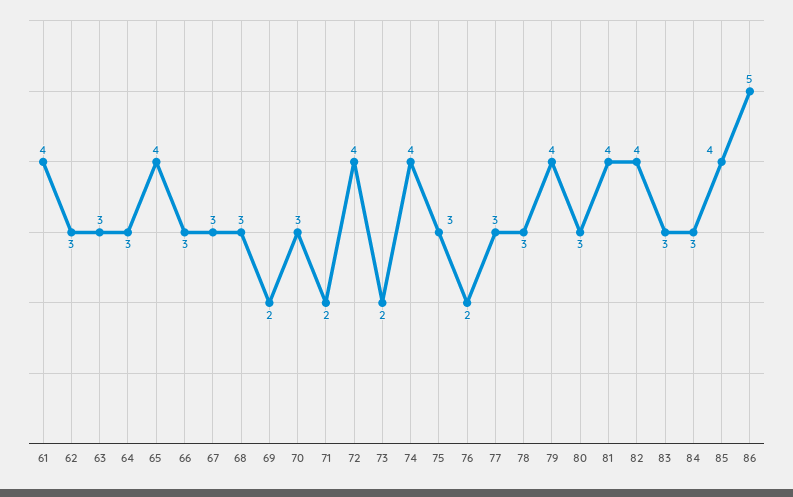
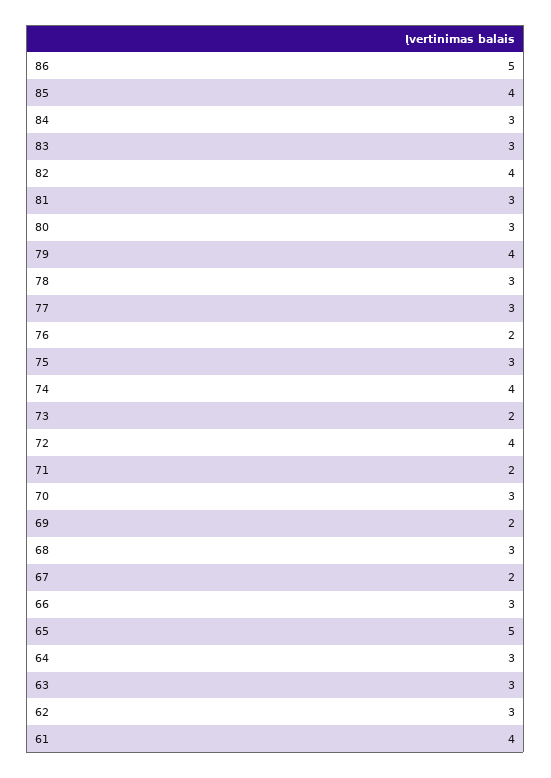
65: 4 -> 5
67: 3 -> 2
81: 4 -> 3

